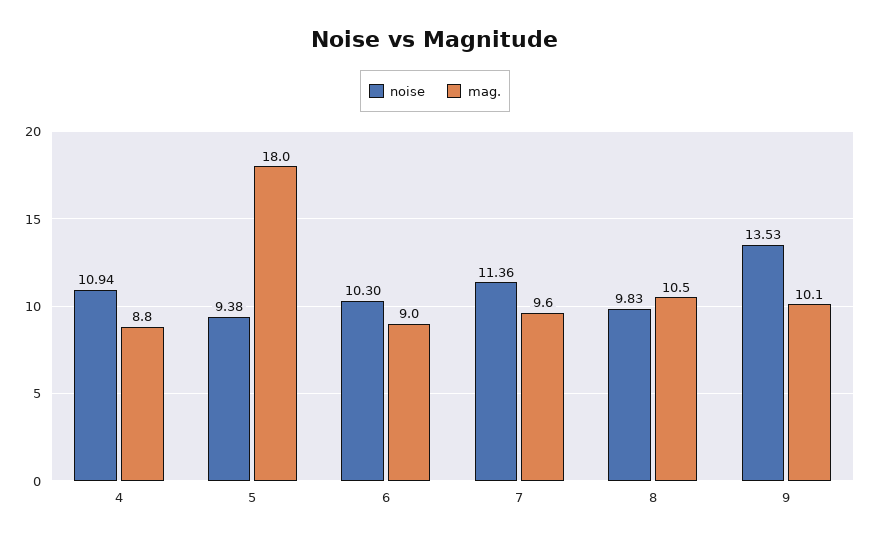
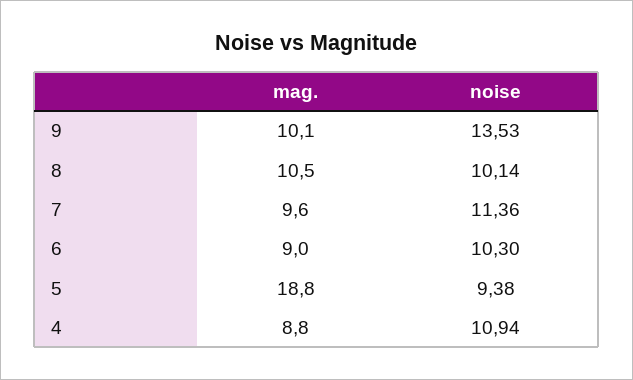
mag., 5: 18 -> 18.8
noise, 8: 9.83 -> 10.14

